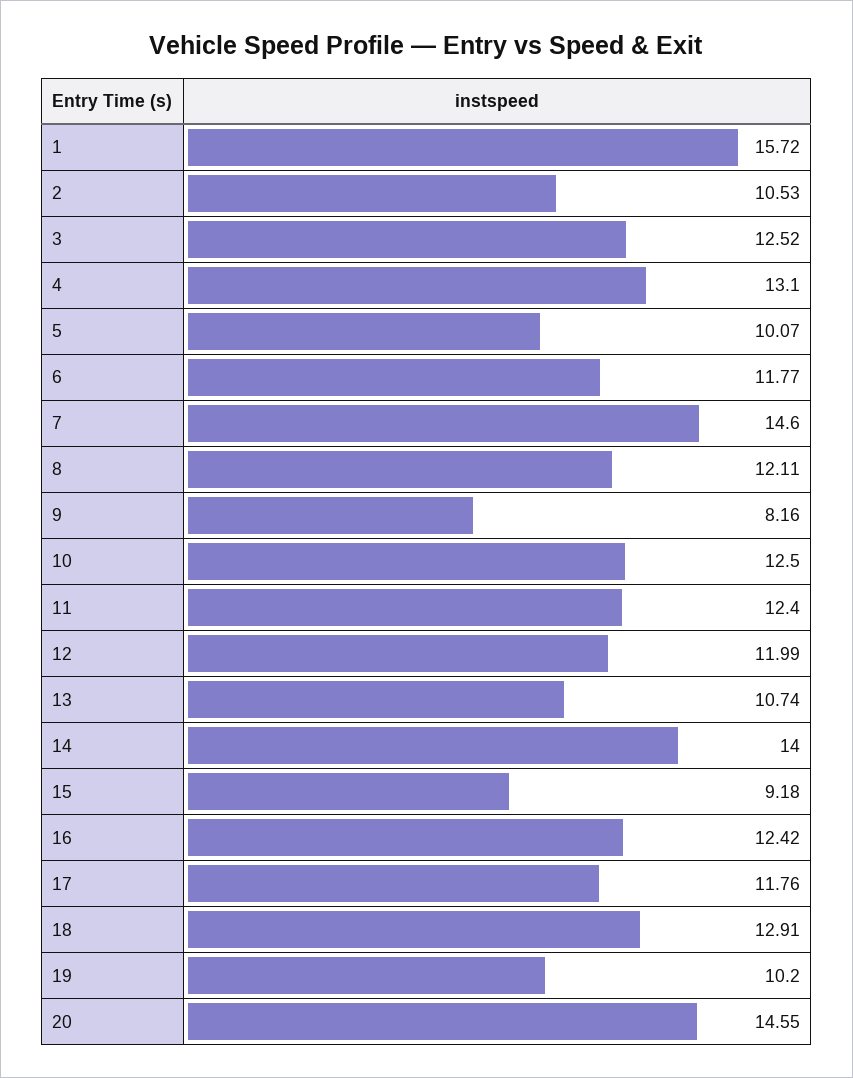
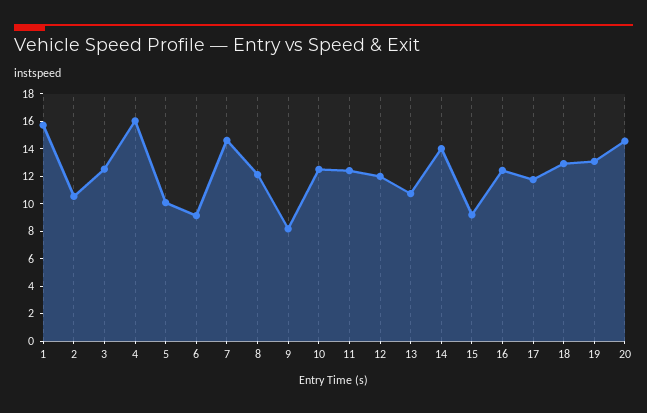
4: 13.1 -> 16
6: 11.77 -> 9
19: 10.2 -> 13

